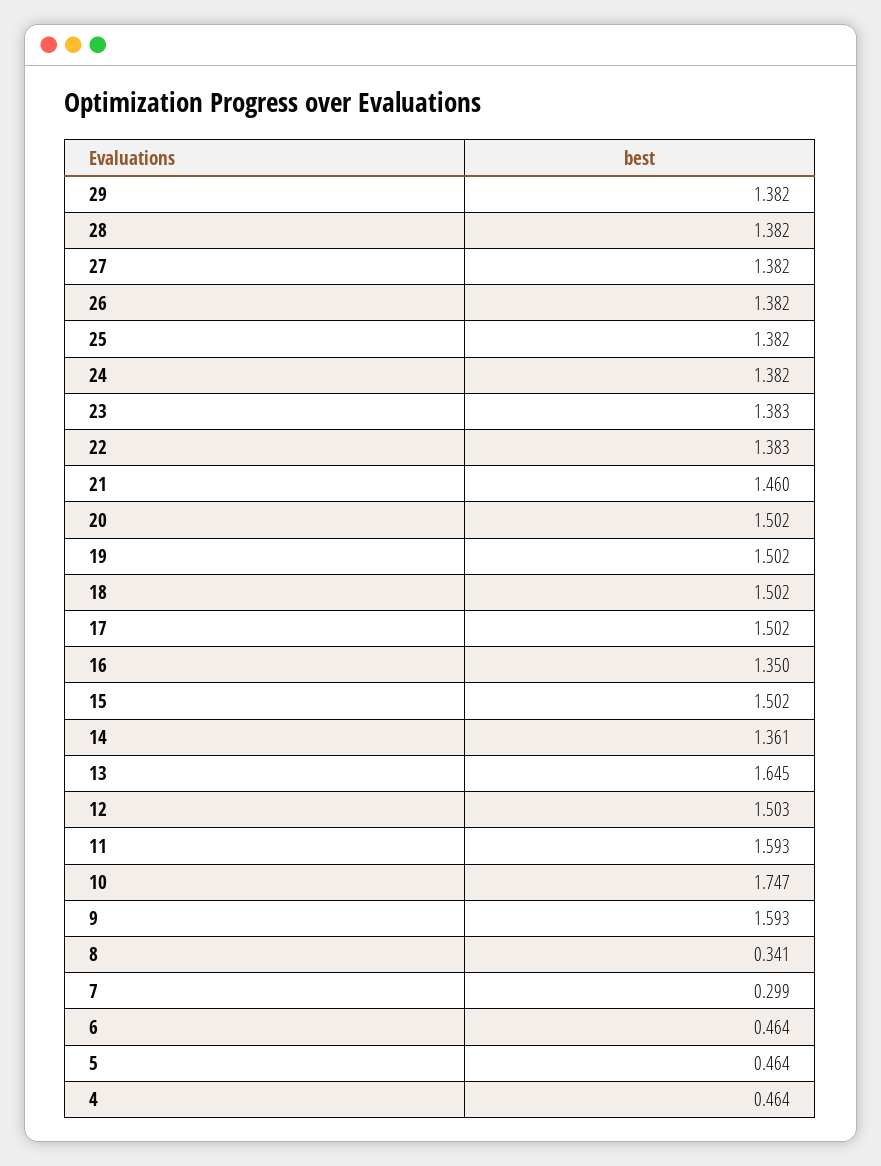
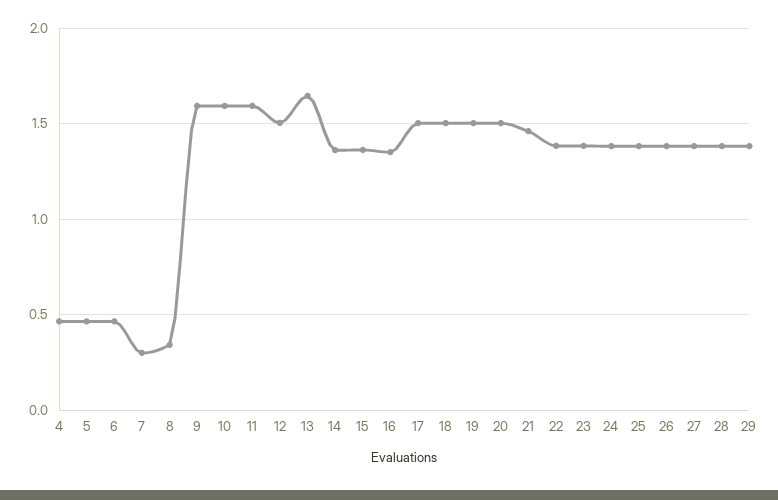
15: 1.502 -> 1.35
10: 1.747 -> 1.6

